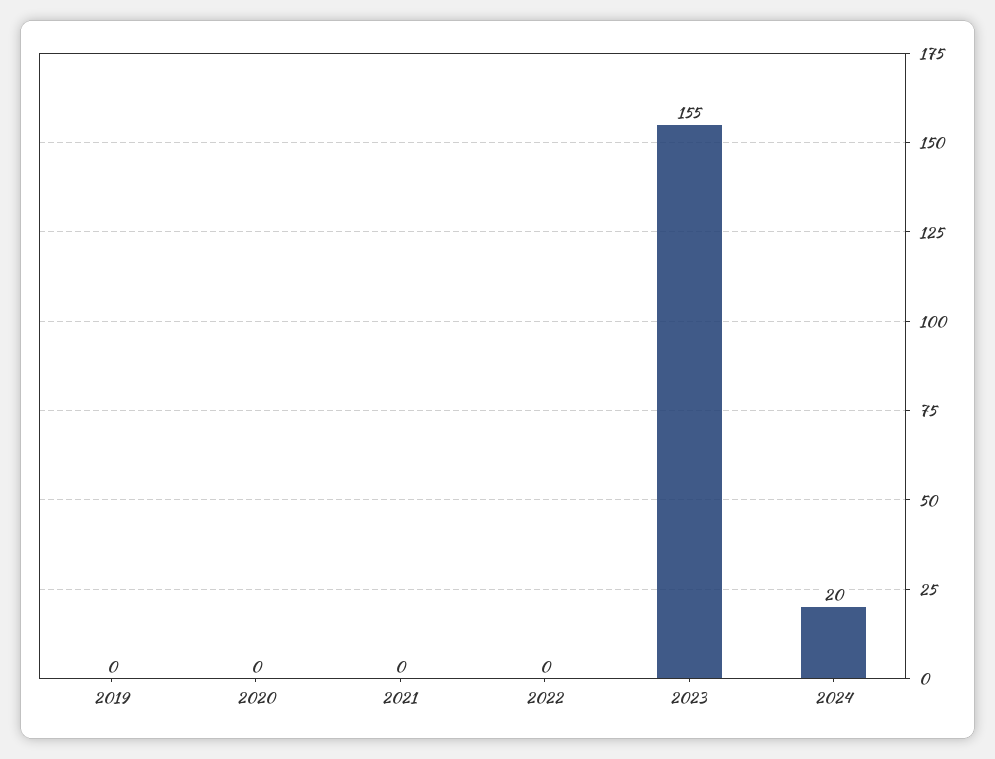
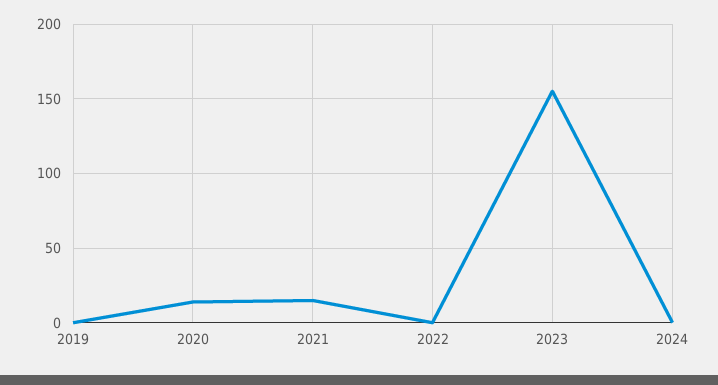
2020: 0 -> 15
2021: 0 -> 15
2024: 20 -> 0

